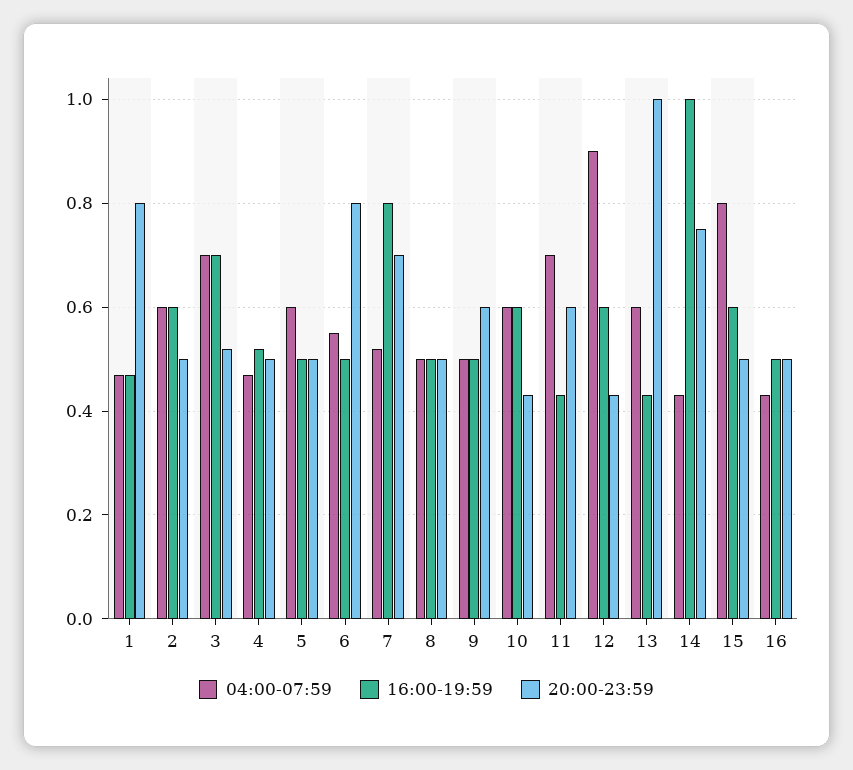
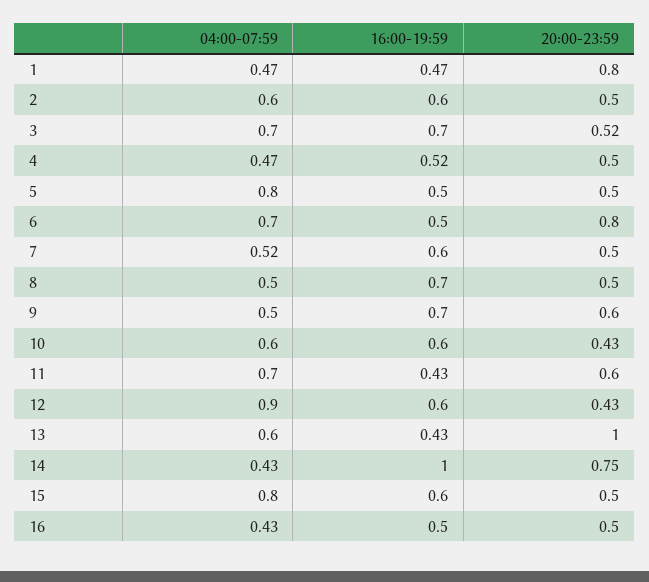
04:00-07:59, 5: 0.6 -> 0.8
04:00-07:59, 6: 0.55 -> 0.7
16:00-19:59, 7: 0.8 -> 0.6
20:00-23:59, 7: 0.7 -> 0.5
16:00-19:59, 8: 0.5 -> 0.7
16:00-19:59, 9: 0.5 -> 0.7

